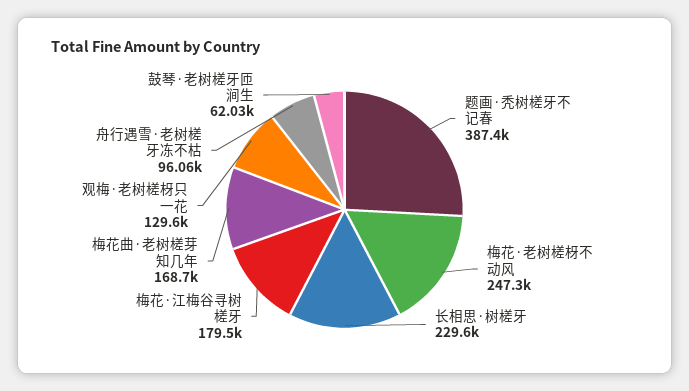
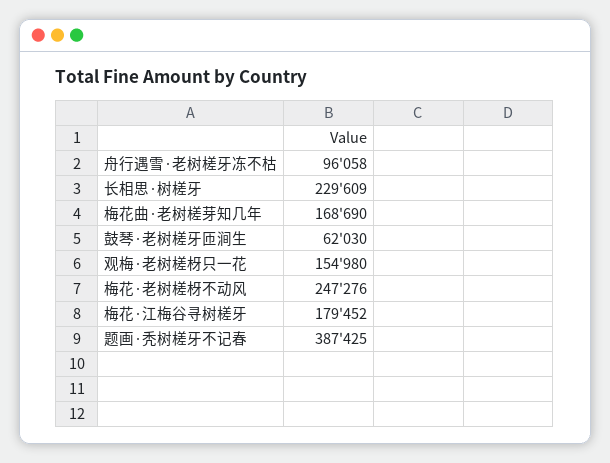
观梅·老树槎枒只一花: 129600 -> 154980

